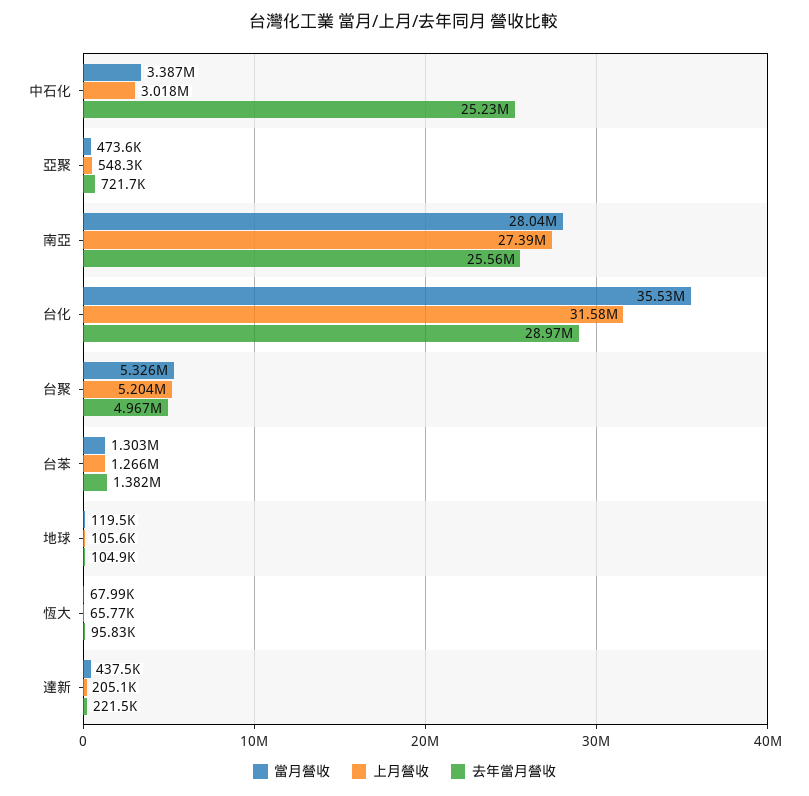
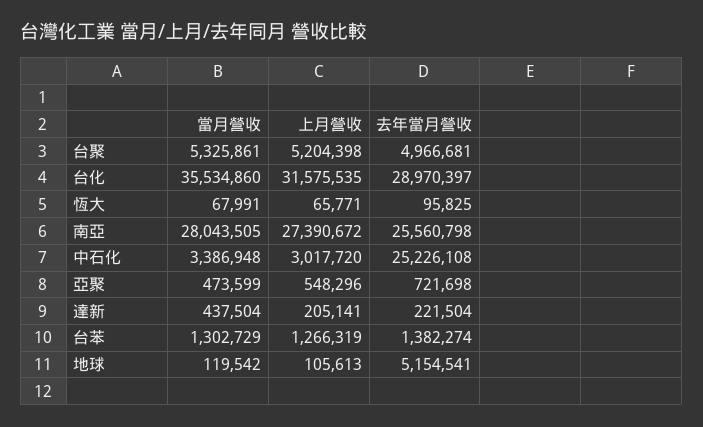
去年當月營收, 地球: 104900 -> 5154541

